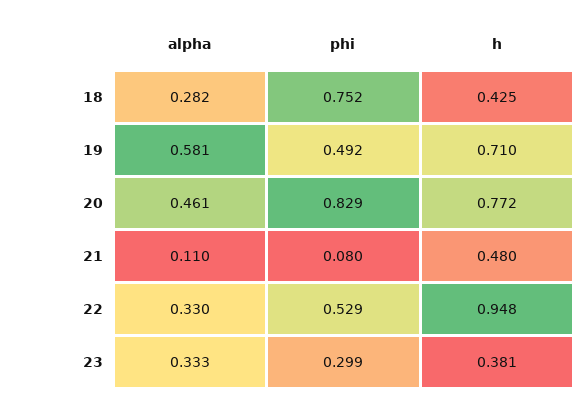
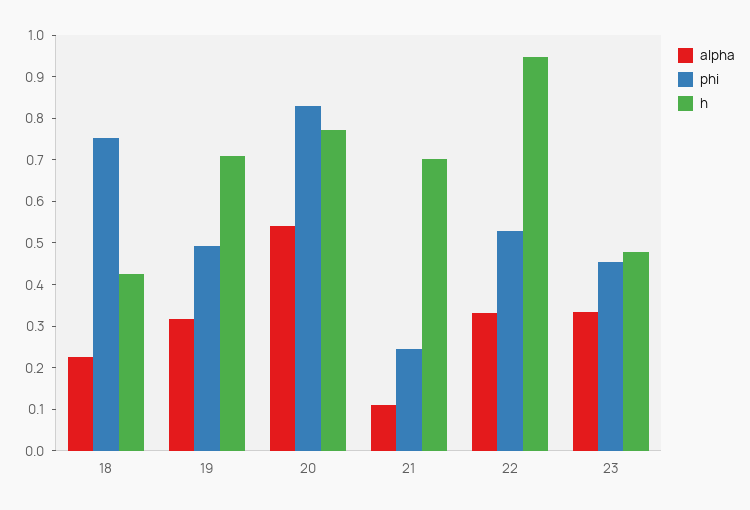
alpha, 18: 0.282 -> 0.22
alpha, 19: 0.581 -> 0.32
alpha, 20: 0.461 -> 0.54
phi, 21: 0.08 -> 0.24
h, 21: 0.48 -> 0.7
phi, 23: 0.299 -> 0.46
h, 23: 0.381 -> 0.48

